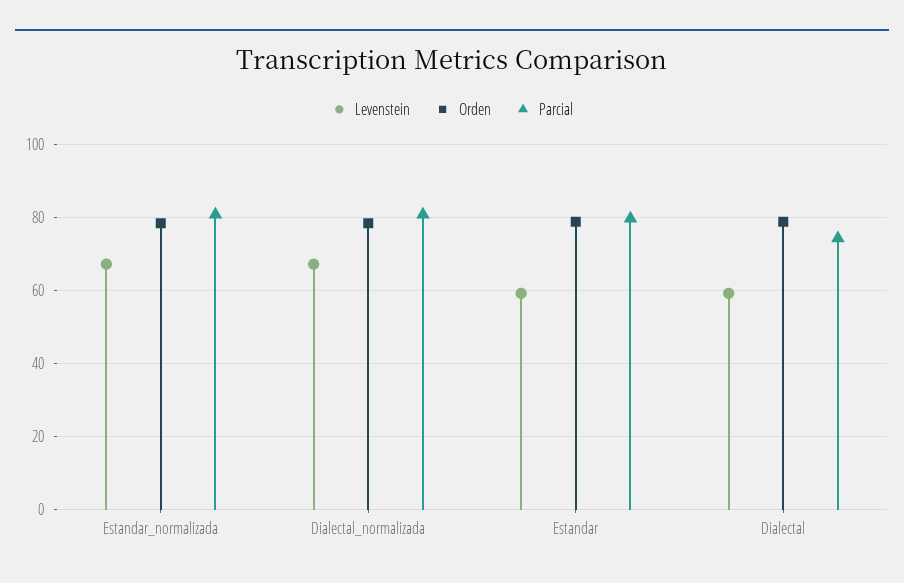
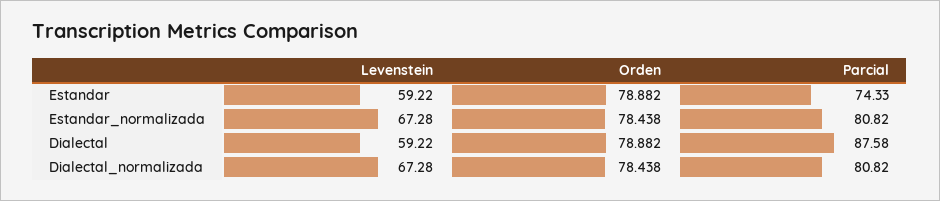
Parcial, Estandar: 80 -> 74.33
Parcial, Dialectal: 74 -> 87.58

